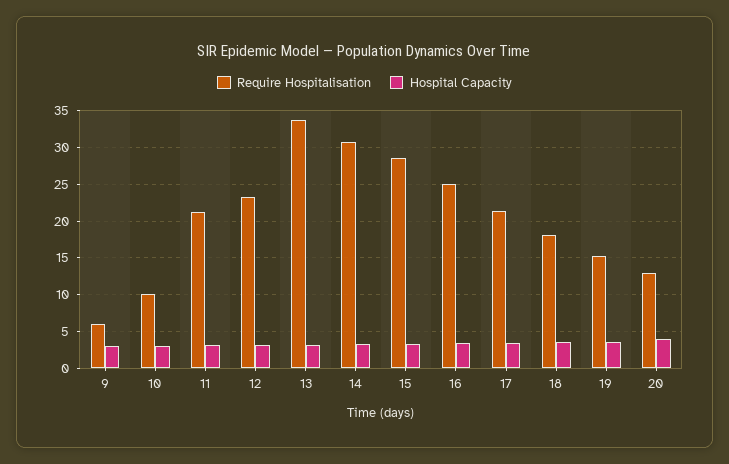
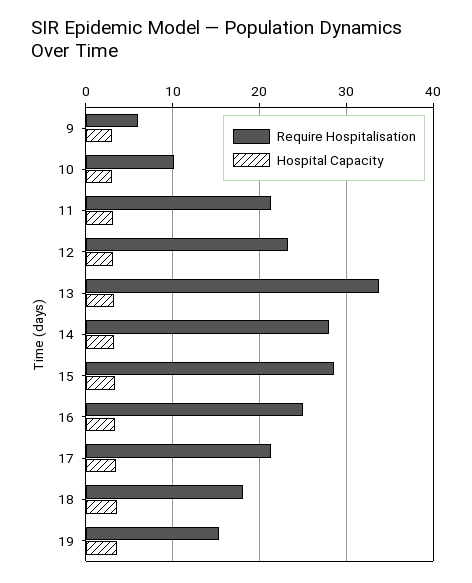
Require Hospitalisation, 14: 31 -> 28
Require Hospitalisation, 20: 13 -> none
Hospital Capacity, 20: 4 -> none

